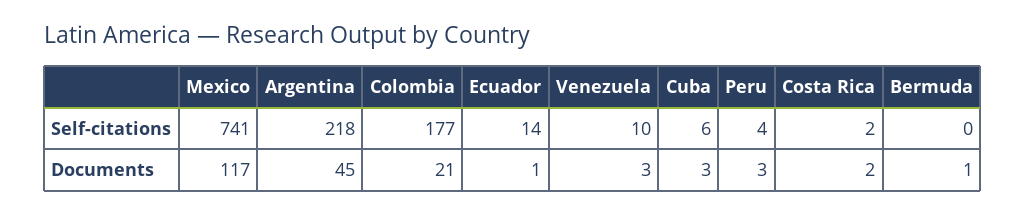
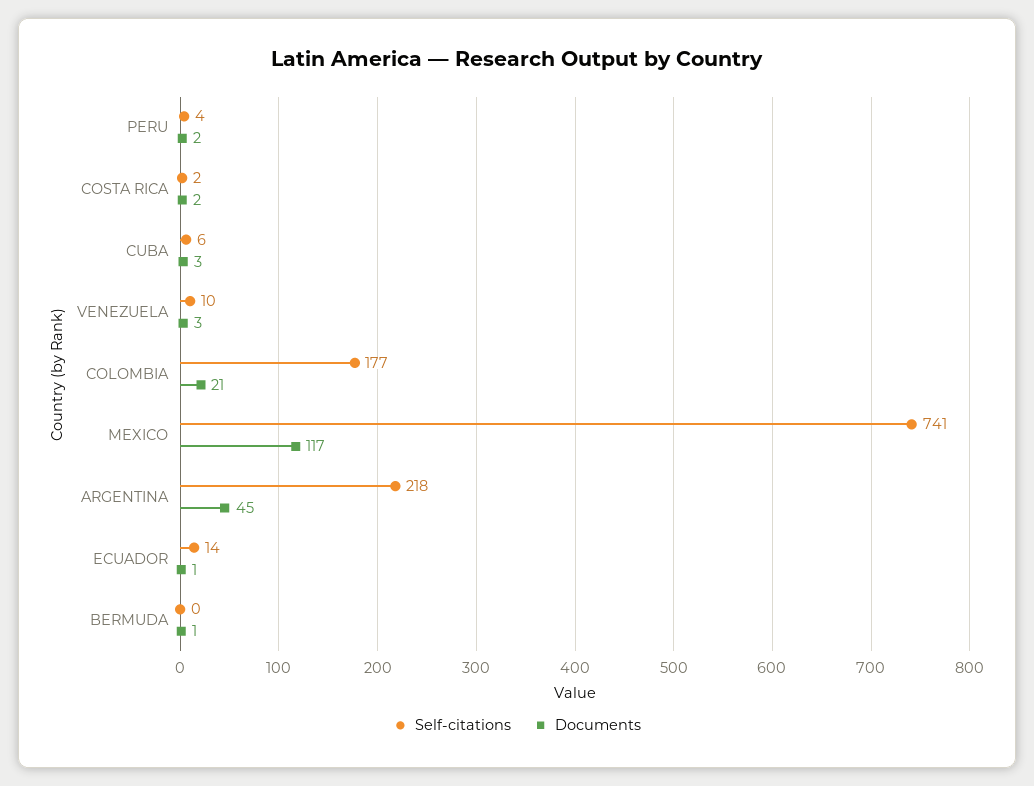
Documents, Peru: 3 -> 2

